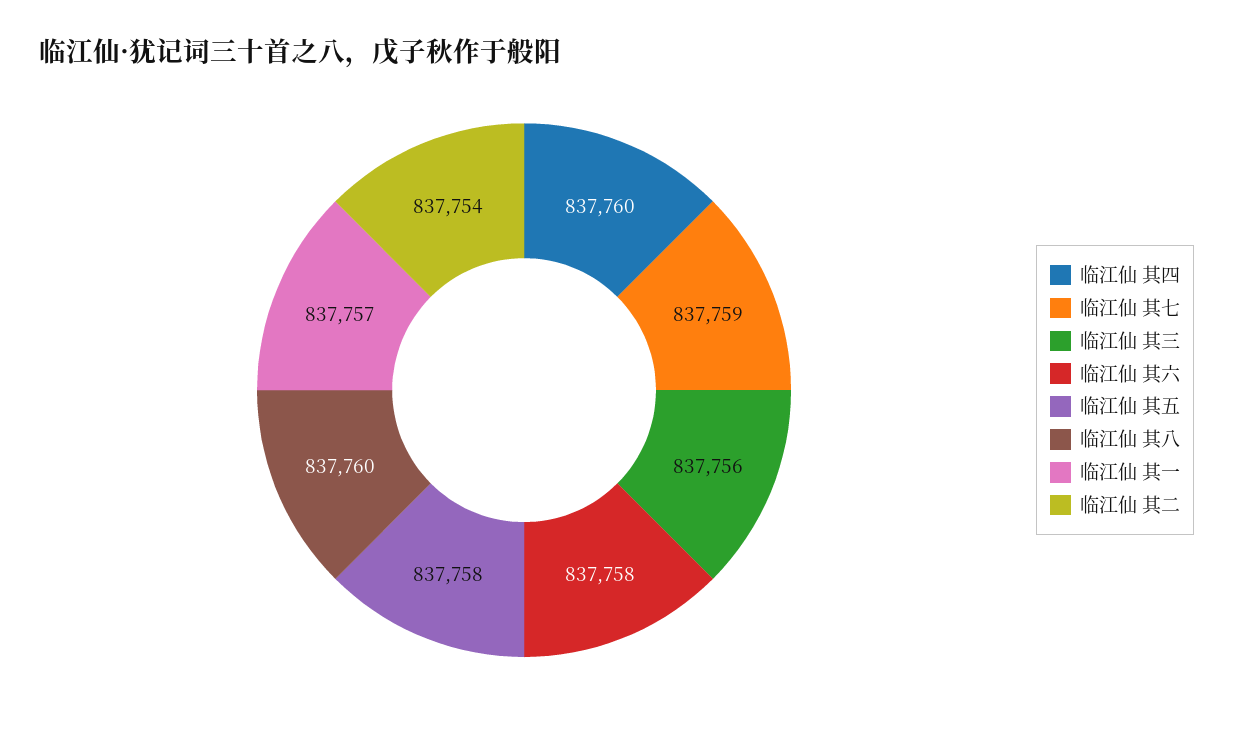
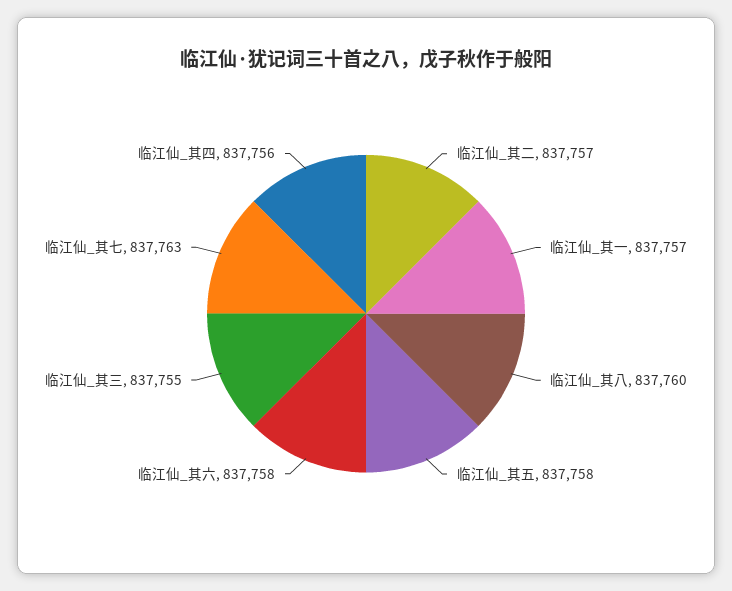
临江仙 其四: 837760 -> 837756
临江仙 其七: 837759 -> 837763
临江仙 其三: 837756 -> 837755
临江仙 其二: 837754 -> 837757

